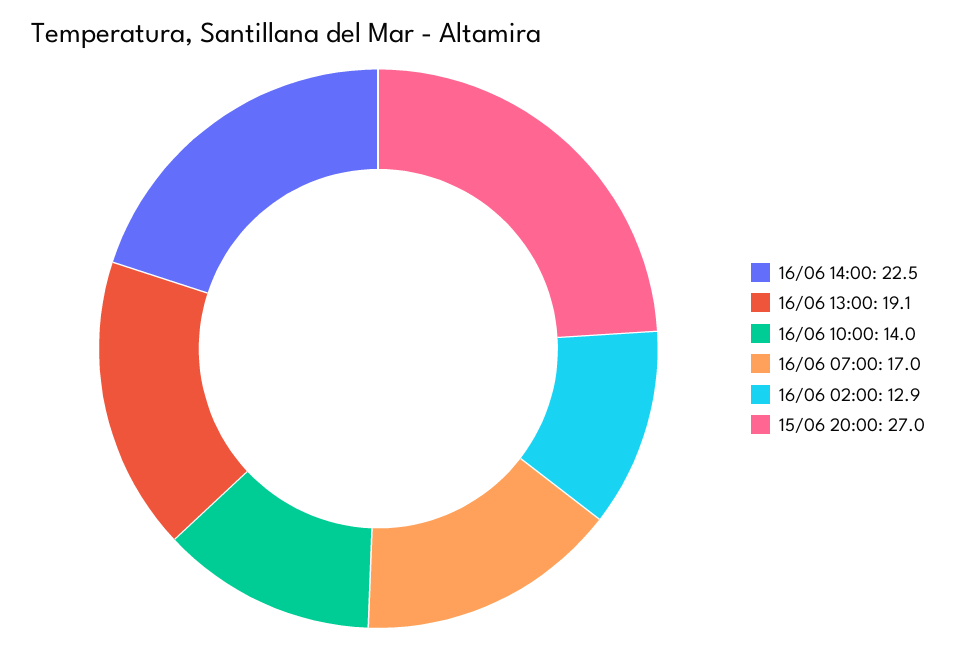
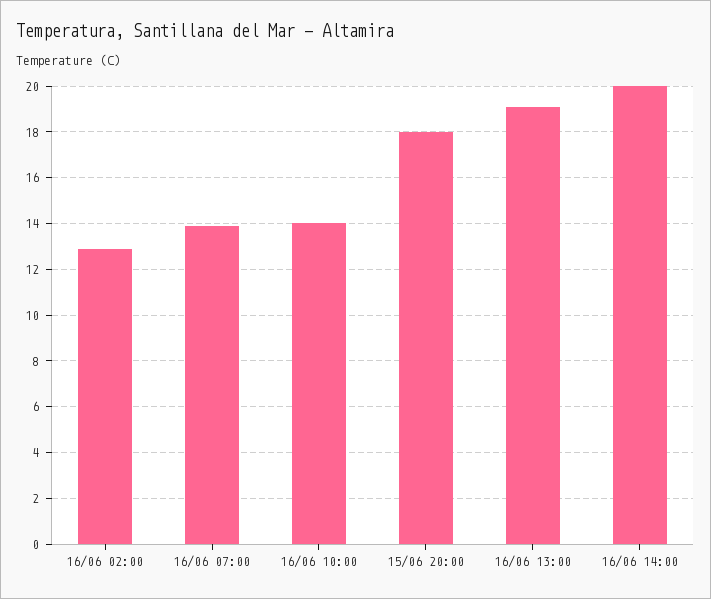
16/06 14:00: 22.5 -> 20
16/06 07:00: 17 -> 14
15/06 20:00: 27 -> 18

